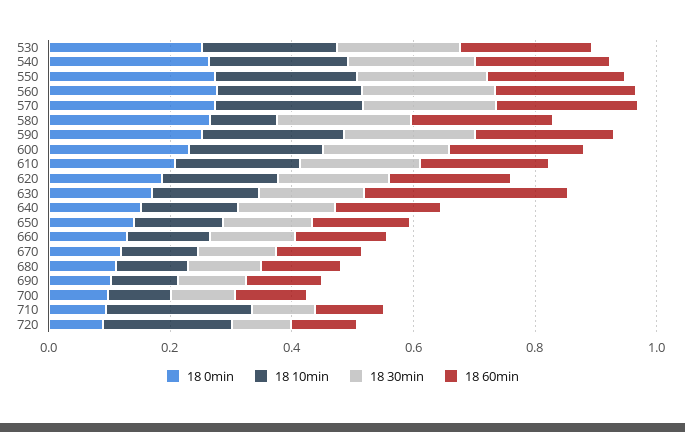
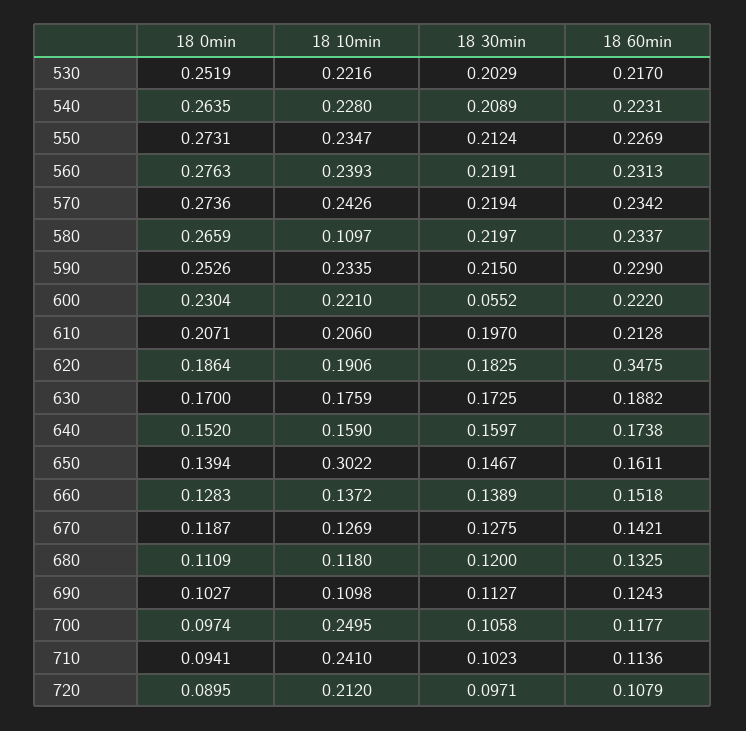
18 30min, 600: 0.2 -> 0.0552
18 60min, 620: 0.2 -> 0.3475
18 60min, 630: 0.35 -> 0.1882
18 10min, 650: 0.15 -> 0.3022
18 10min, 700: 0.1 -> 0.2495

